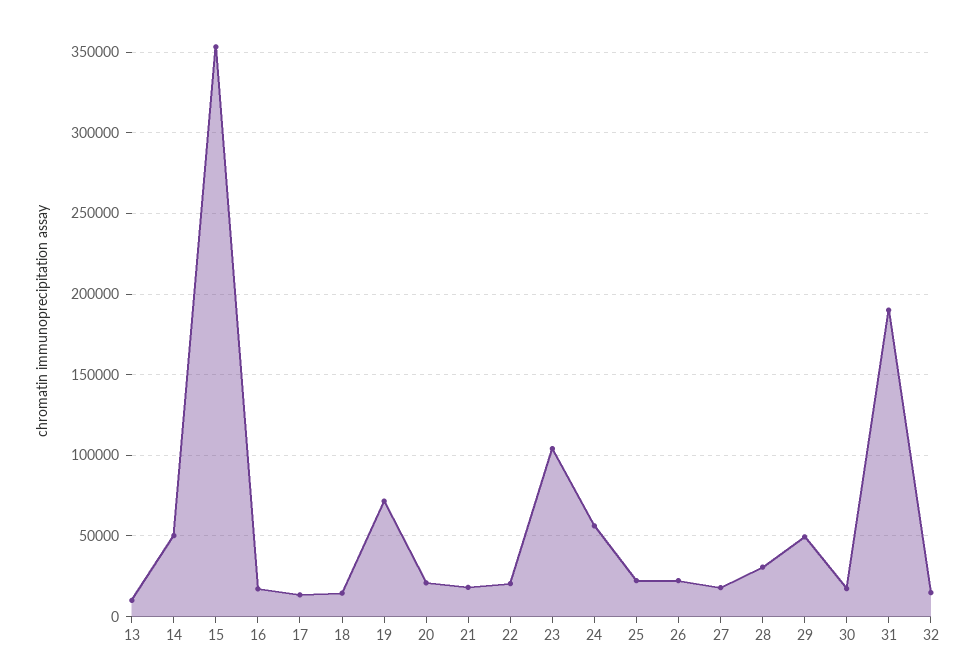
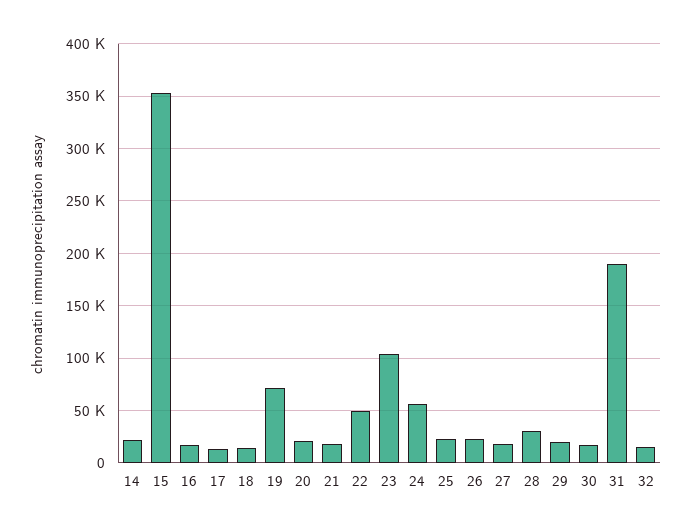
13: 10000 -> none
14: 50000 -> 20000
22: 20000 -> 50000
29: 50000 -> 20000

